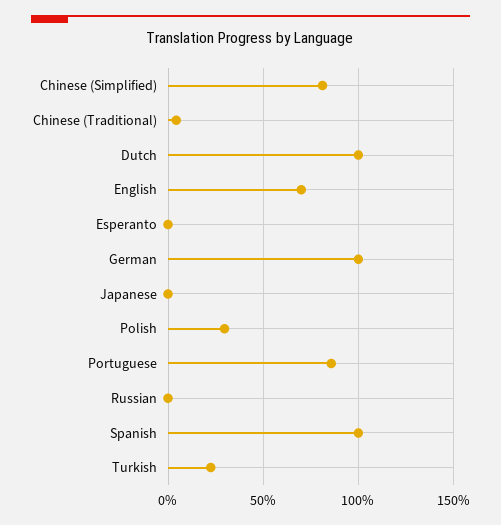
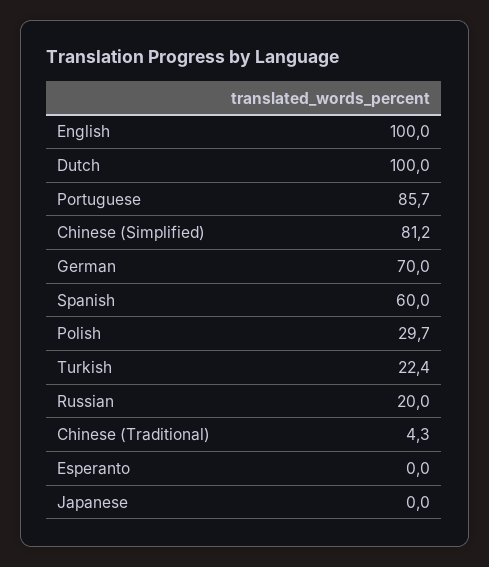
English: 70 -> 100
German: 100 -> 70
Russian: 0 -> 20
Spanish: 100 -> 60

